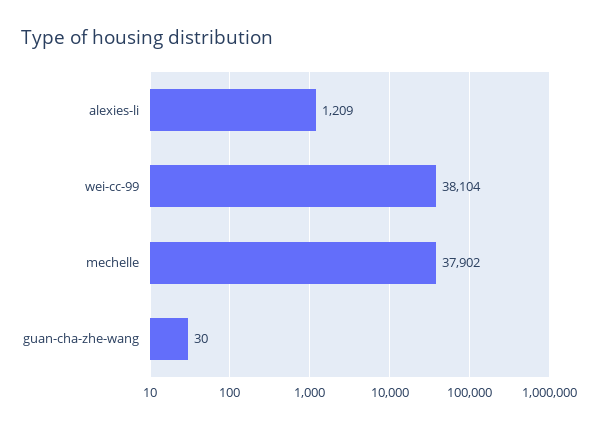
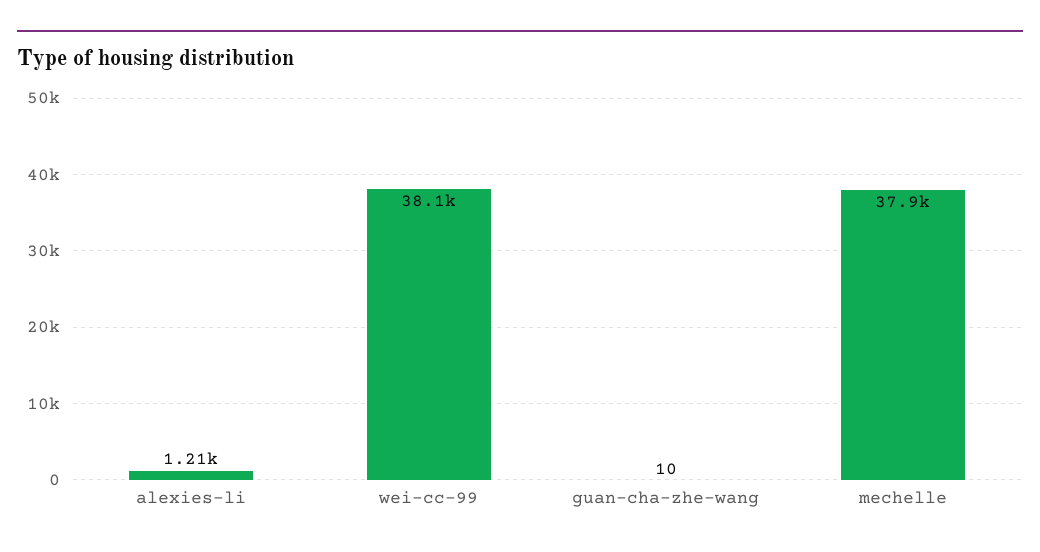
guan-cha-zhe-wang: 30 -> 10

